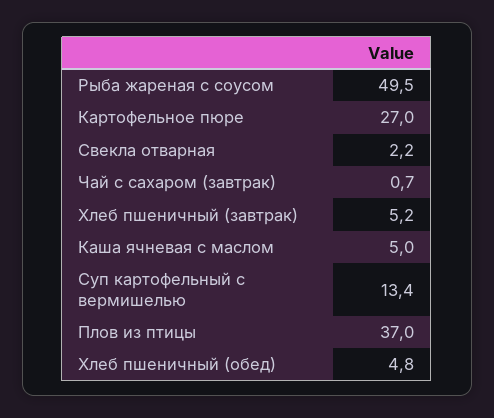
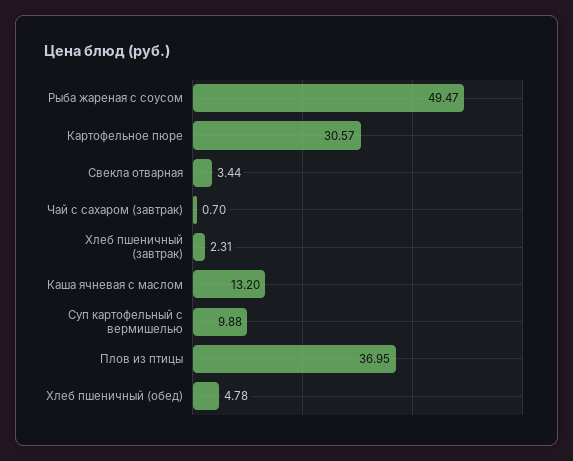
Картофельное пюре: 27 -> 30.57
Свекла отварная: 2.2 -> 3.44
Хлеб пшеничный (завтрак): 5.2 -> 2.31
Каша ячневая с маслом: 5 -> 13.2
Суп картофельный с вермишелью: 13.4 -> 9.88

